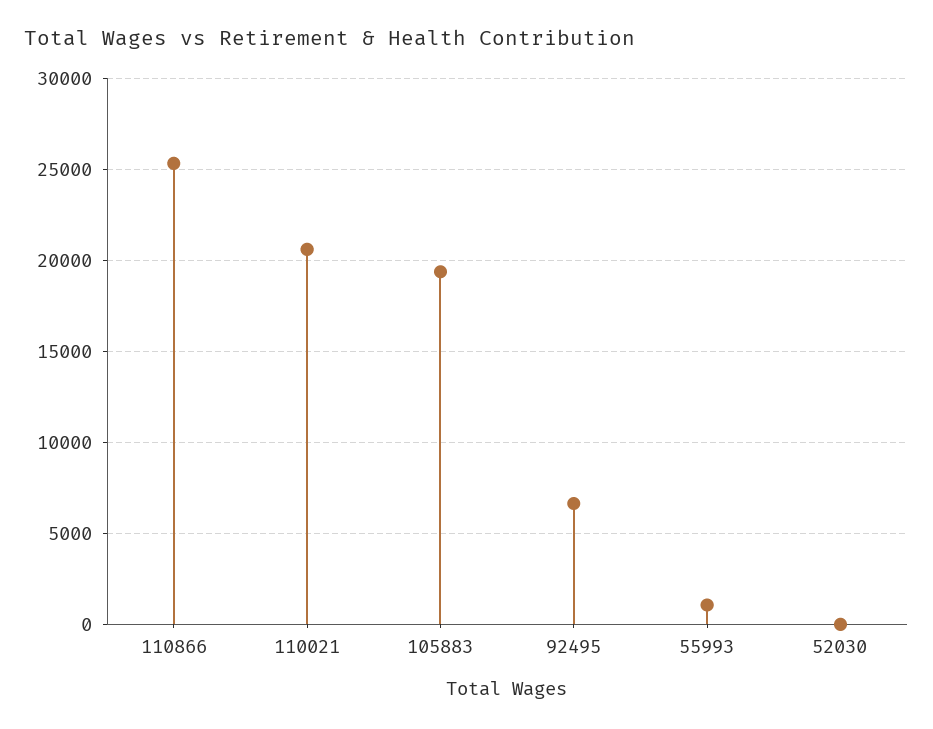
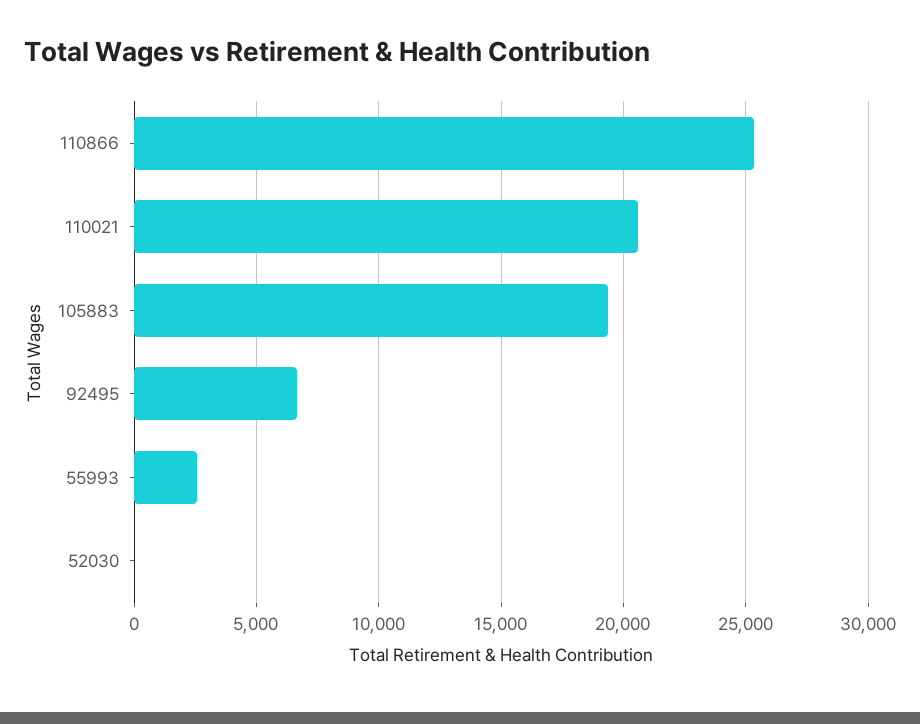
55993: 1000 -> 2500

